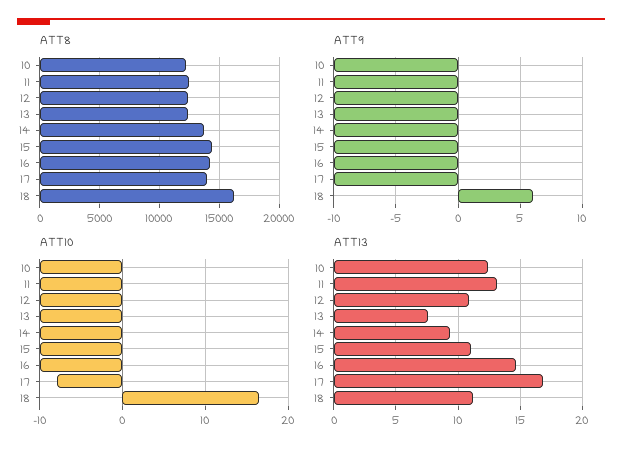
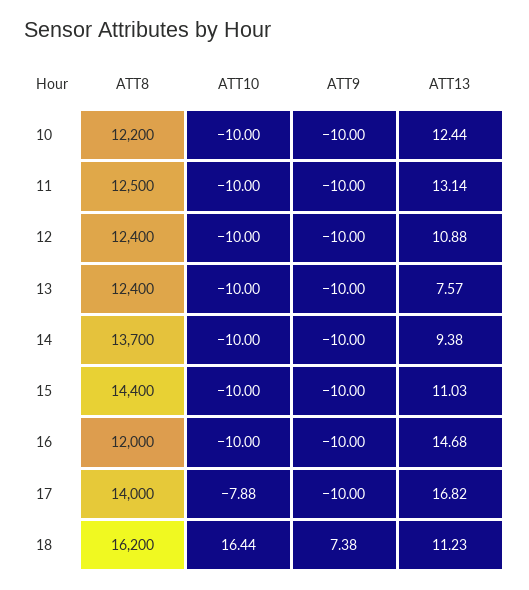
ATT8, 16: 14000 -> 12000
ATT9, 18: 6 -> 7.38

